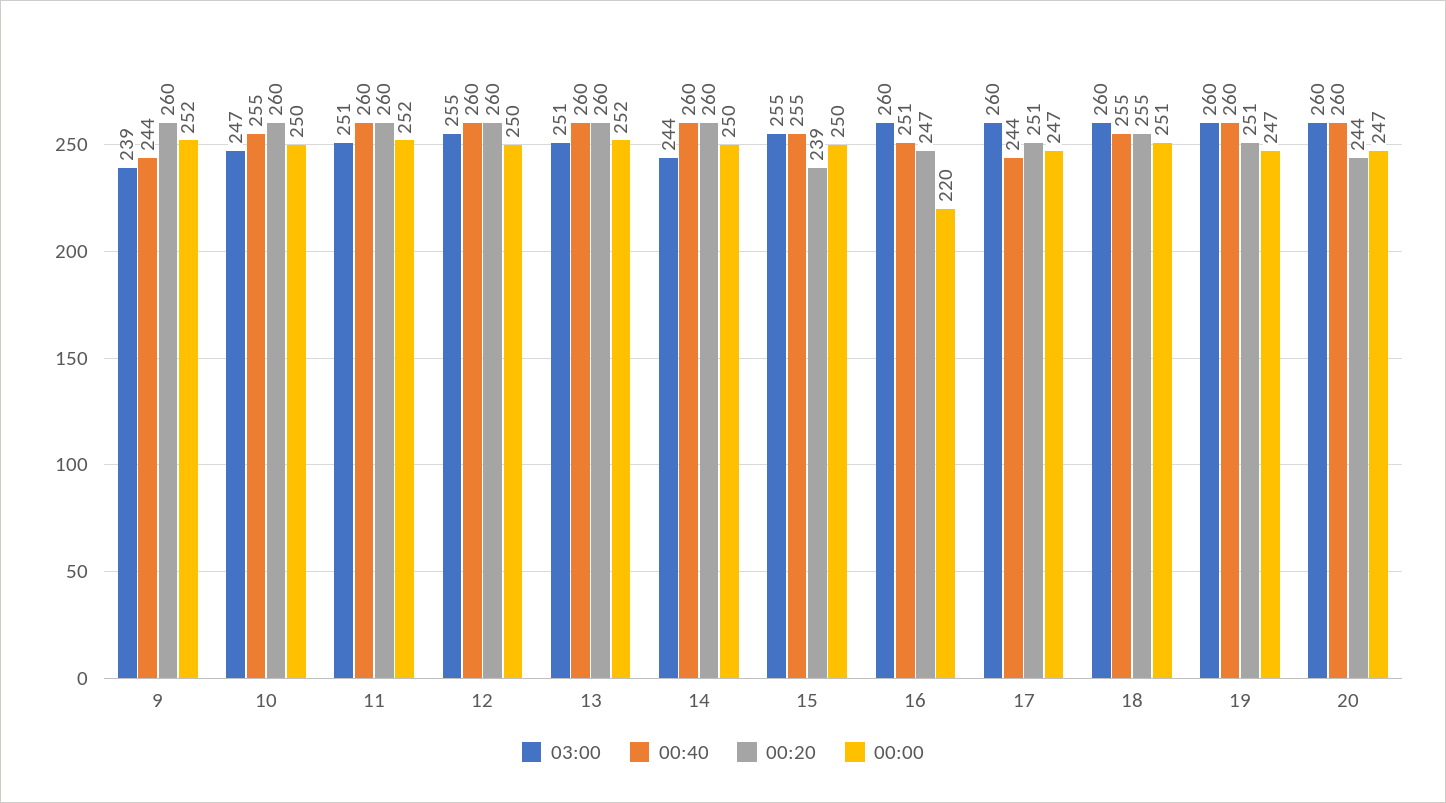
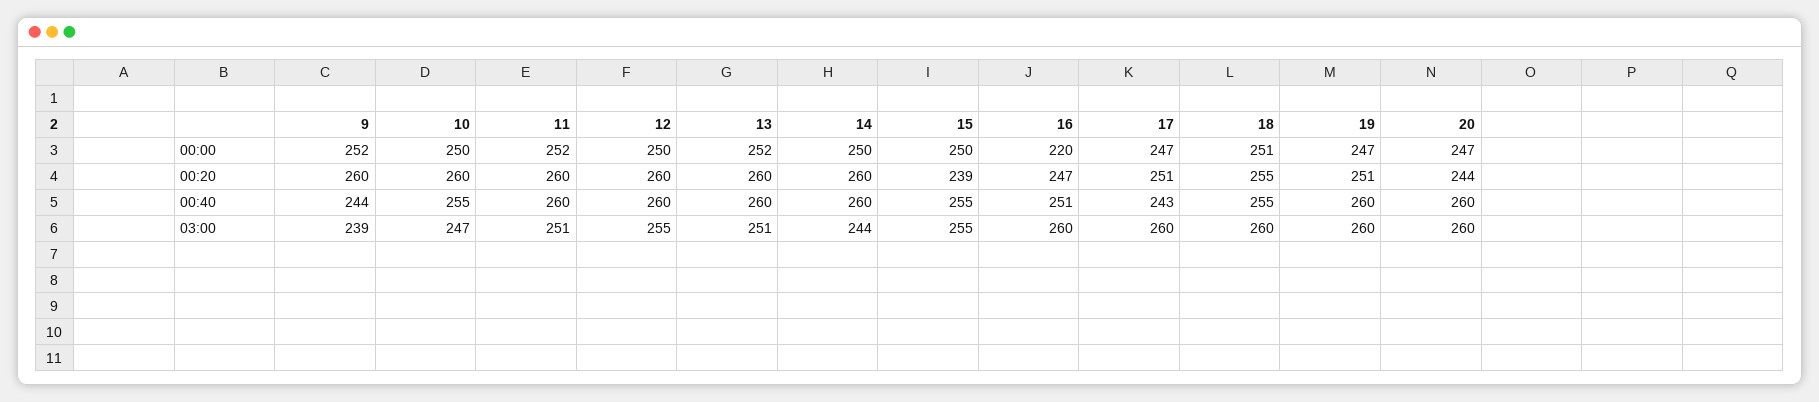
00:40, 17: 244 -> 243

